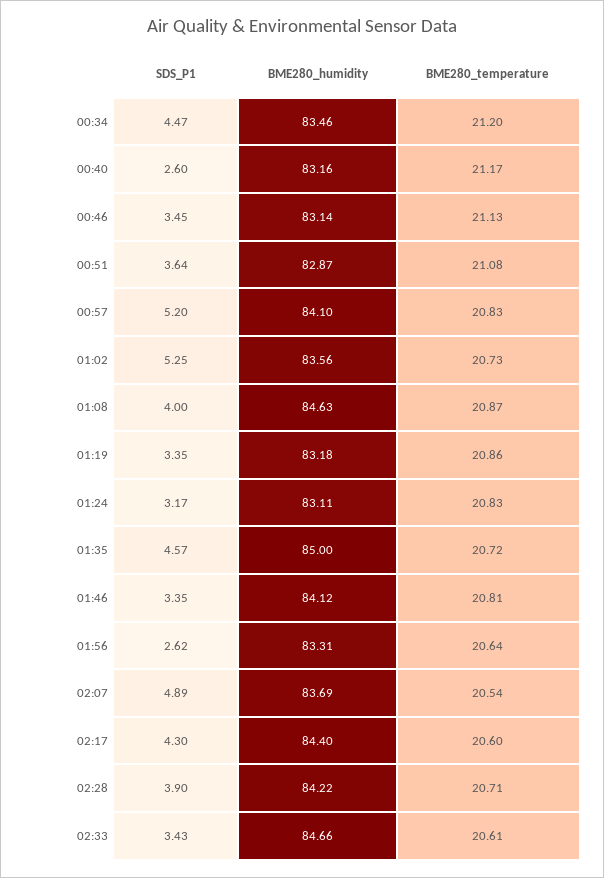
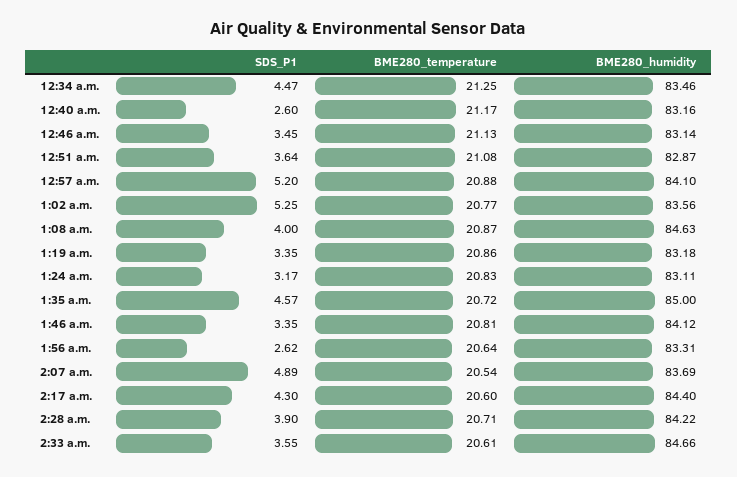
BME280_temperature, 00:34: 21.2 -> 21.25
BME280_temperature, 00:57: 20.83 -> 20.88
BME280_temperature, 01:02: 20.73 -> 20.77
SDS_P1, 02:33: 3.43 -> 3.55

